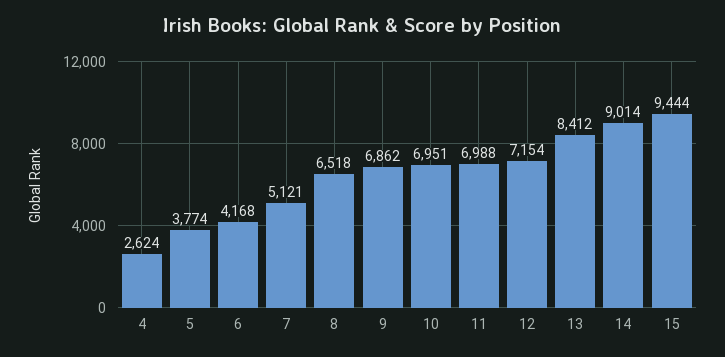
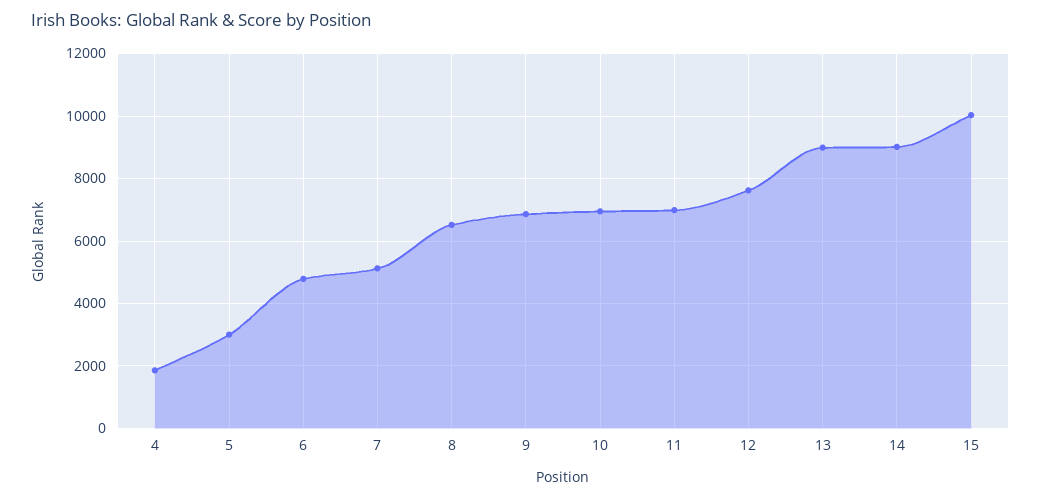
4: 2624 -> 1800
5: 3774 -> 3000
6: 4168 -> 4800
12: 7154 -> 7600
13: 8412 -> 9000
15: 9444 -> 10000

